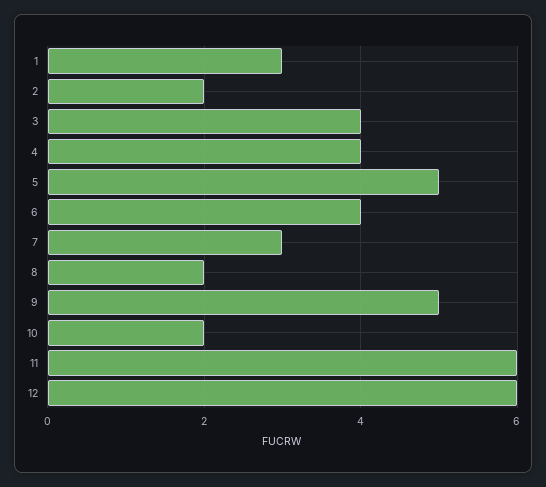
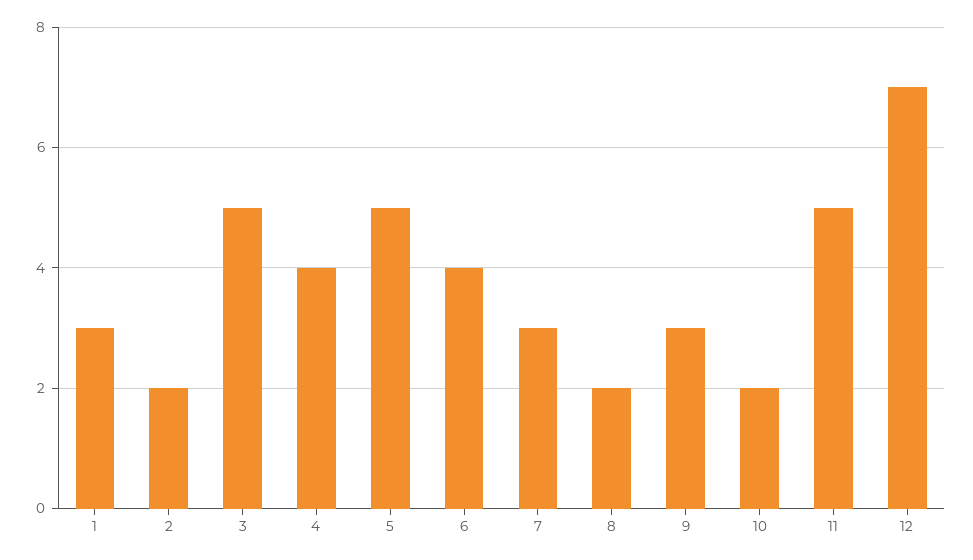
3: 4 -> 5
9: 5 -> 3
11: 6 -> 5
12: 6 -> 7

